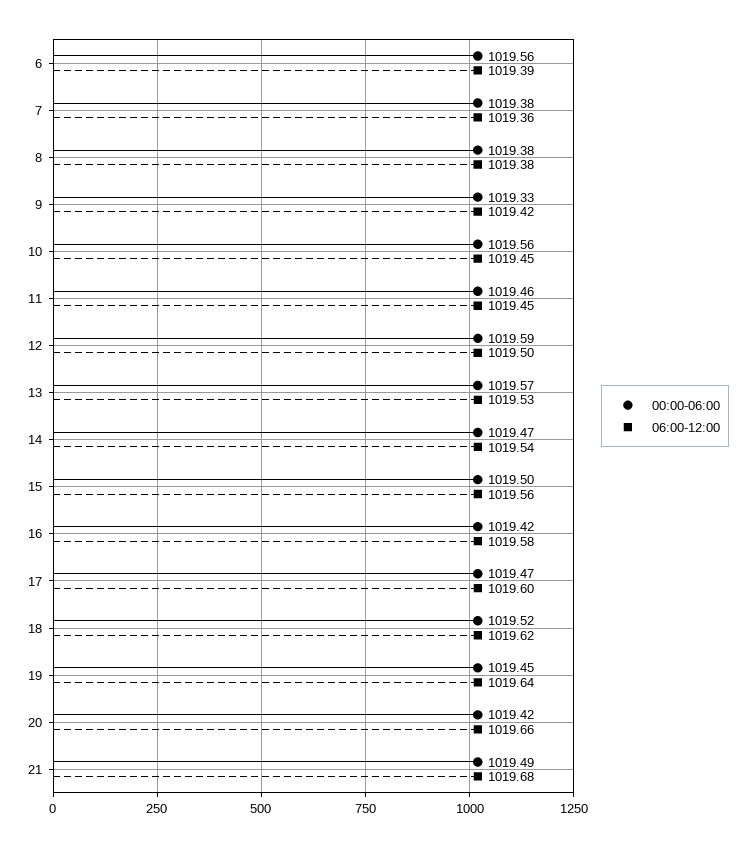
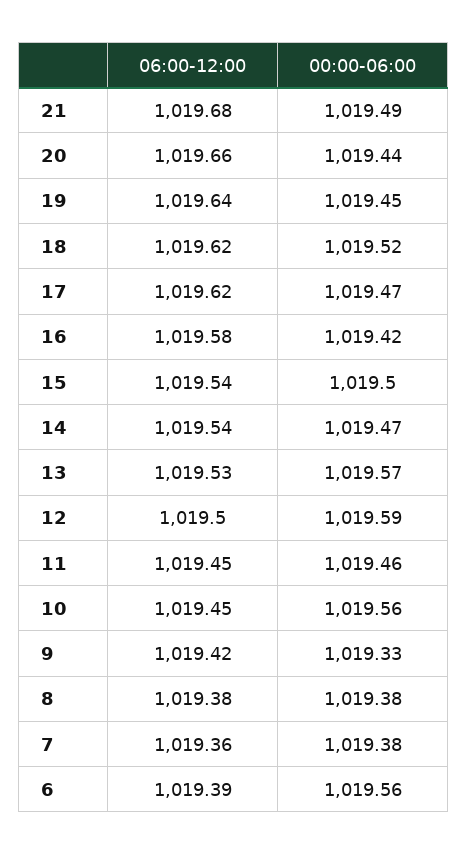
06:00-12:00, 15: 1019.56 -> 1019.54
06:00-12:00, 17: 1019.6 -> 1019.62
00:00-06:00, 20: 1019.42 -> 1019.44

